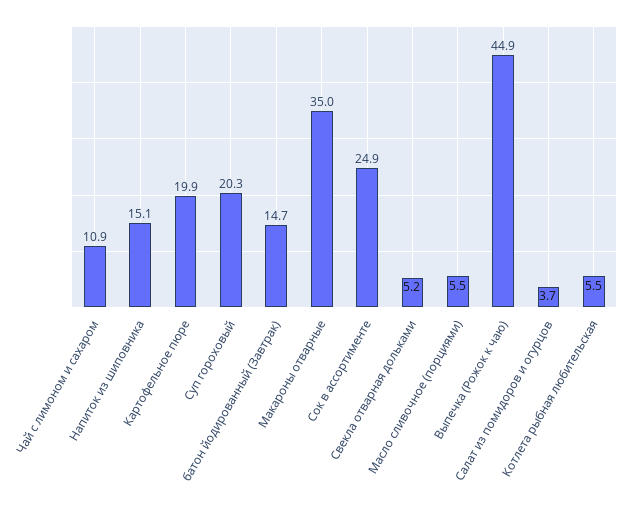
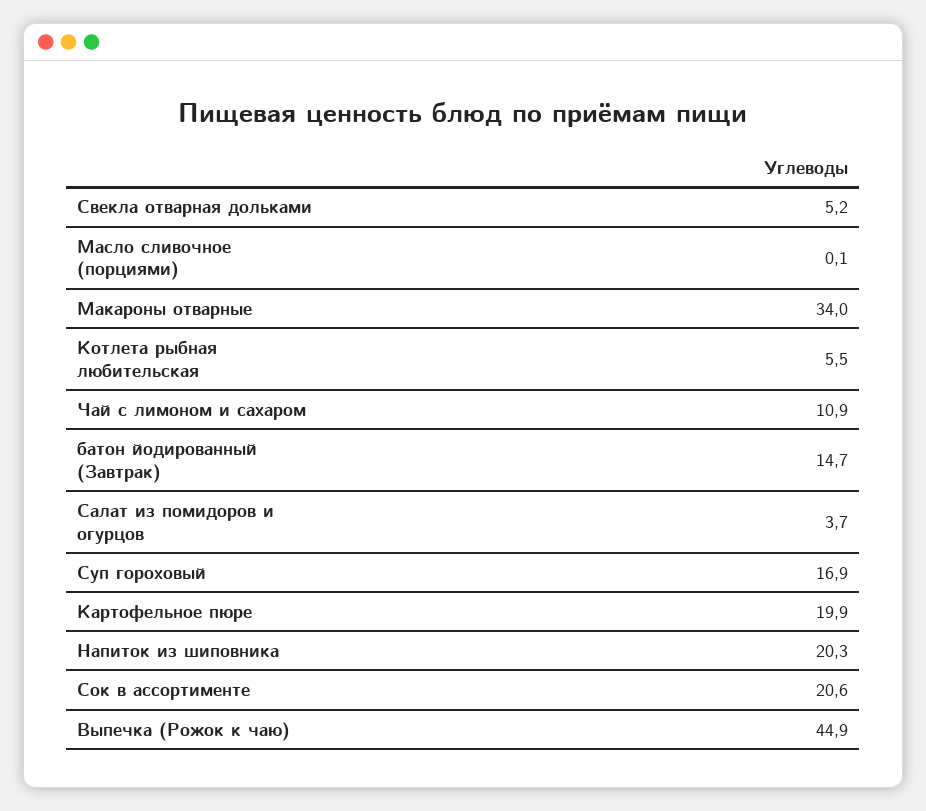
Напиток из шиповника: 15.1 -> 20.3
Суп гороховый: 20.3 -> 16.9
Макароны отварные: 35 -> 34
Сок в ассортименте: 24.9 -> 20.6
Масло сливочное (порциями): 5.5 -> 0.1

